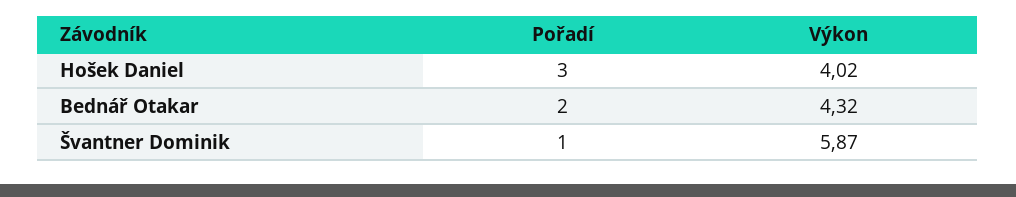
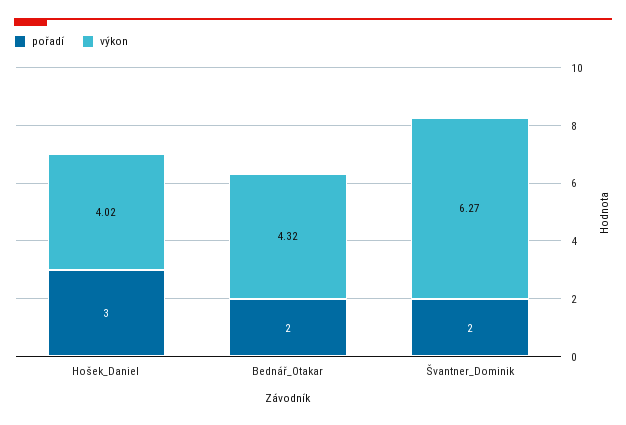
Pořadí, Švantner Dominik: 1 -> 2
Výkon, Švantner Dominik: 5.87 -> 6.27

